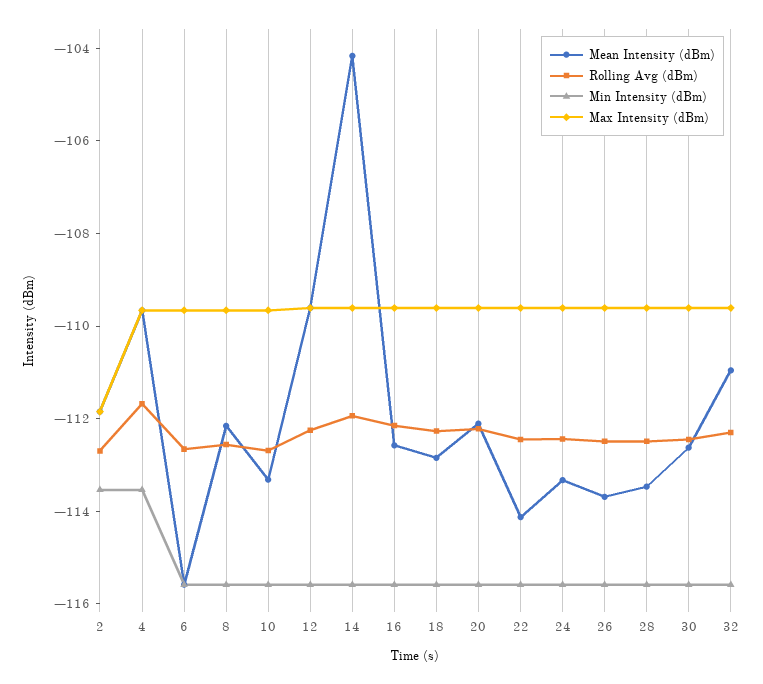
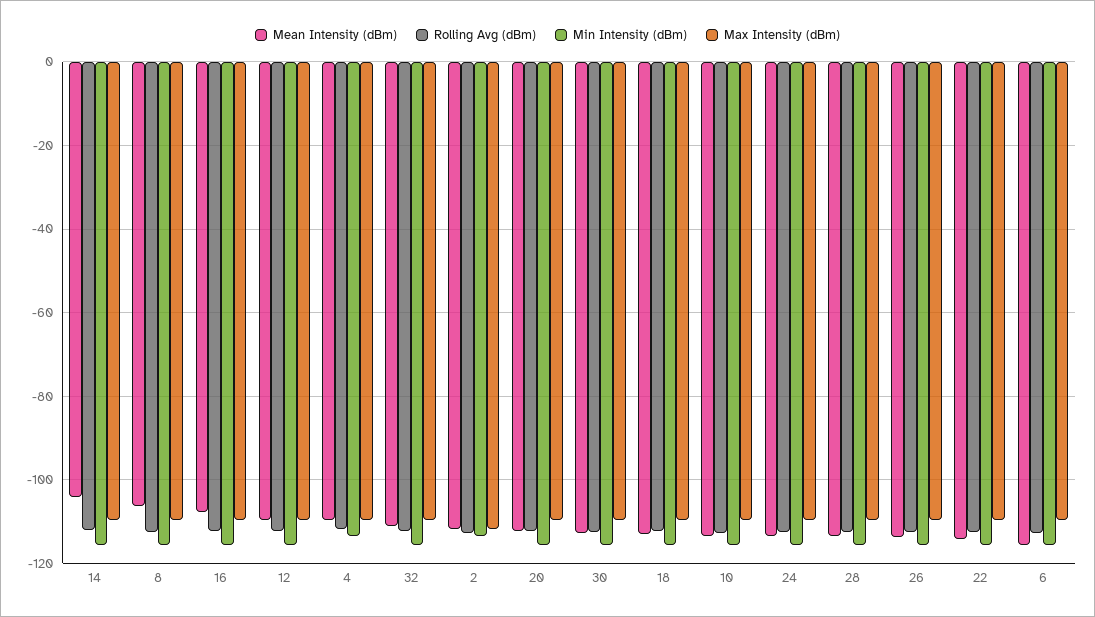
Mean Intensity (dBm), 8: -112 -> -106
Mean Intensity (dBm), 16: -112.5 -> -108

